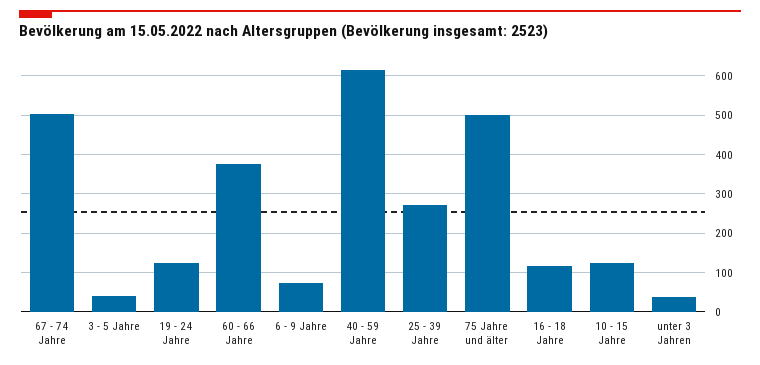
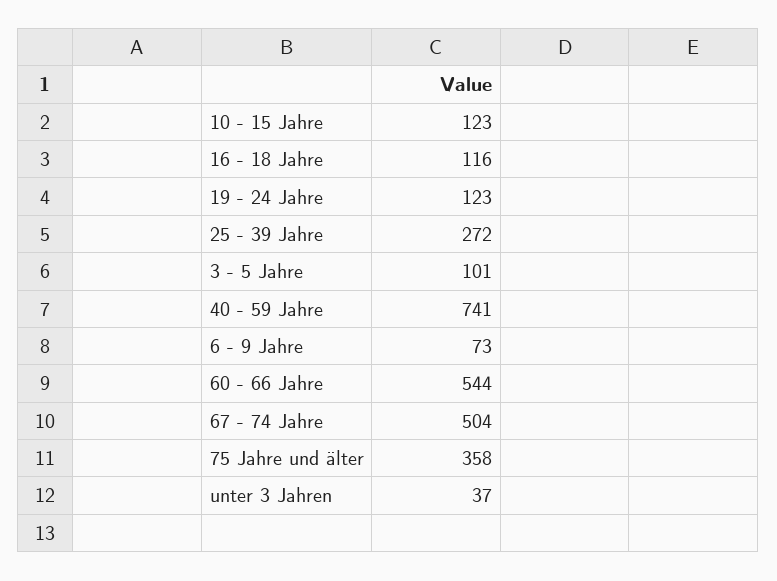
3 - 5 Jahre: 40 -> 101
60 - 66 Jahre: 380 -> 544
40 - 59 Jahre: 620 -> 741
75 Jahre und älter: 500 -> 358

